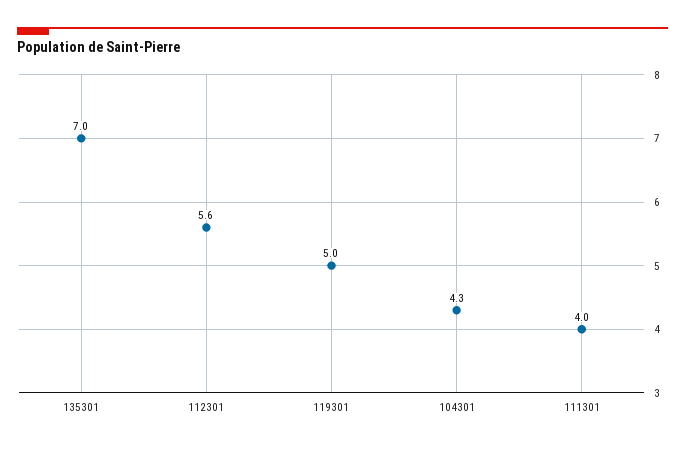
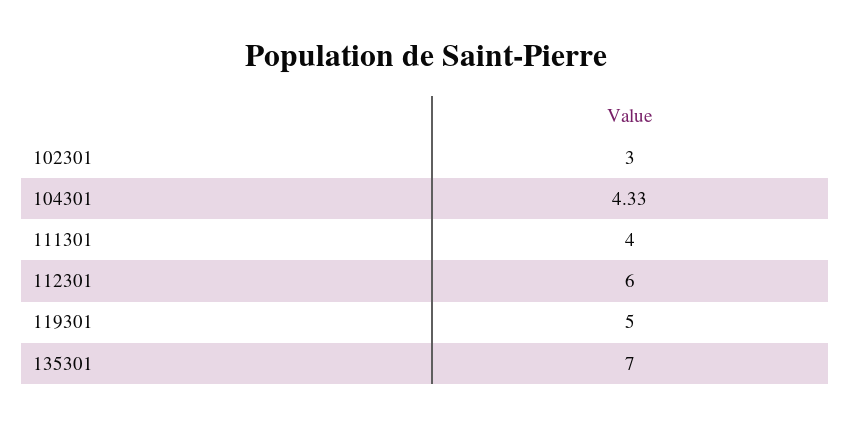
112301: 5.6 -> 6
102301: none -> 3

